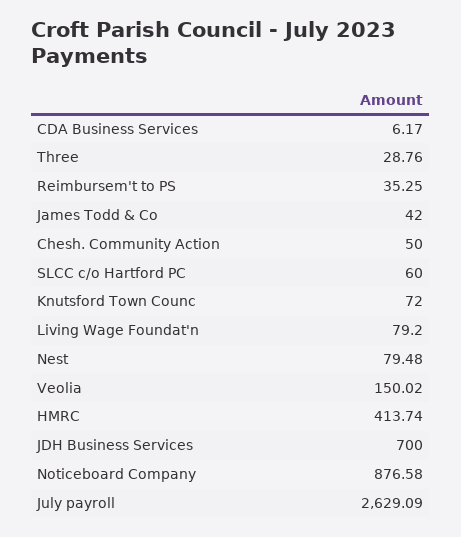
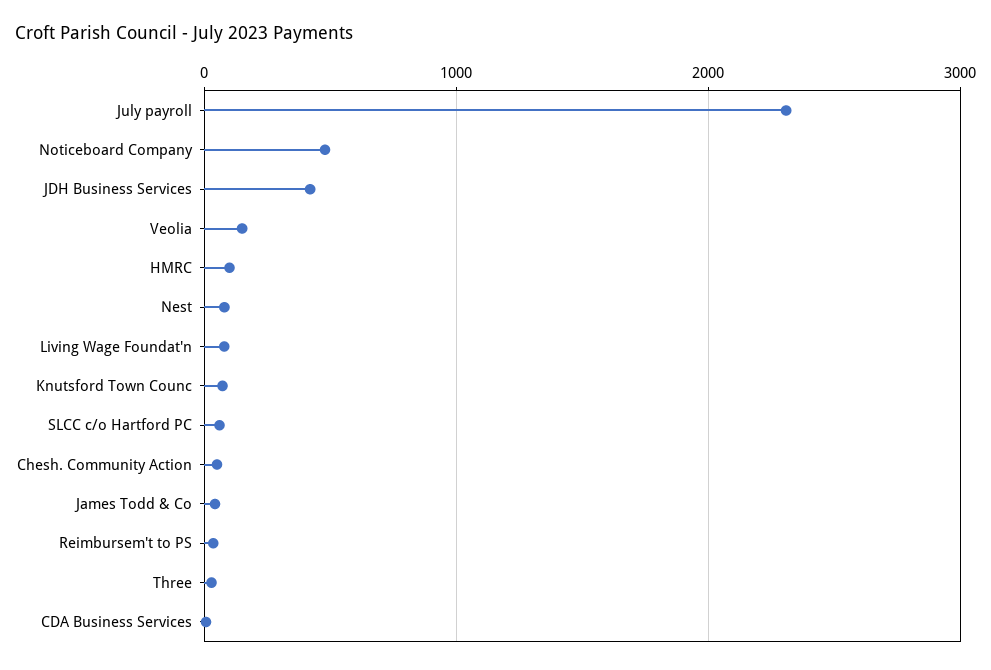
HMRC: 413.74 -> 100
JDH Business Services: 700 -> 400
Noticeboard Company: 876.58 -> 500
July payroll: 2629.09 -> 2300

